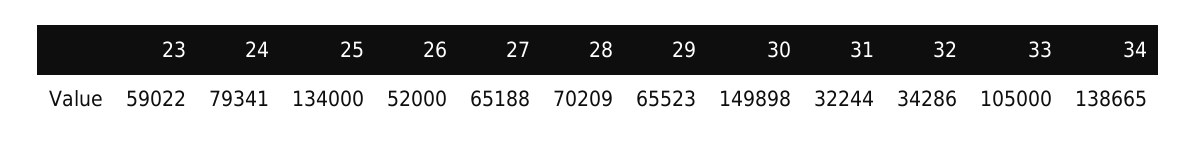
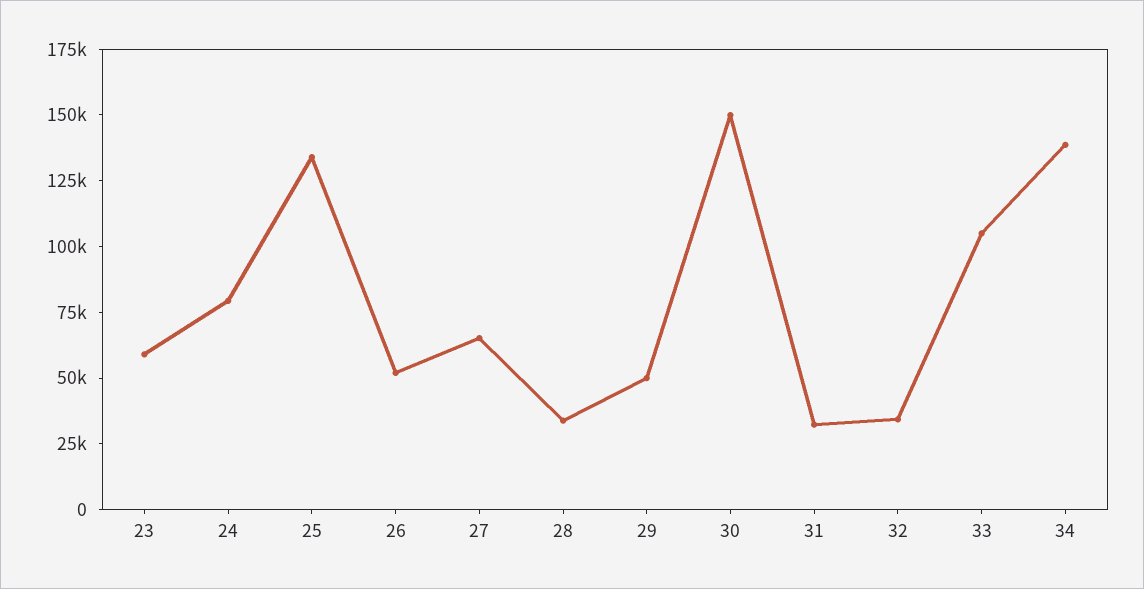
28: 70209 -> 35000
29: 65523 -> 50000

